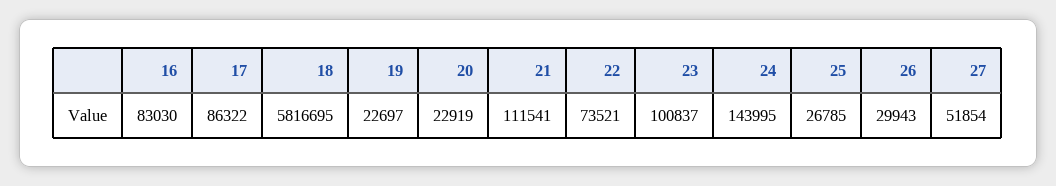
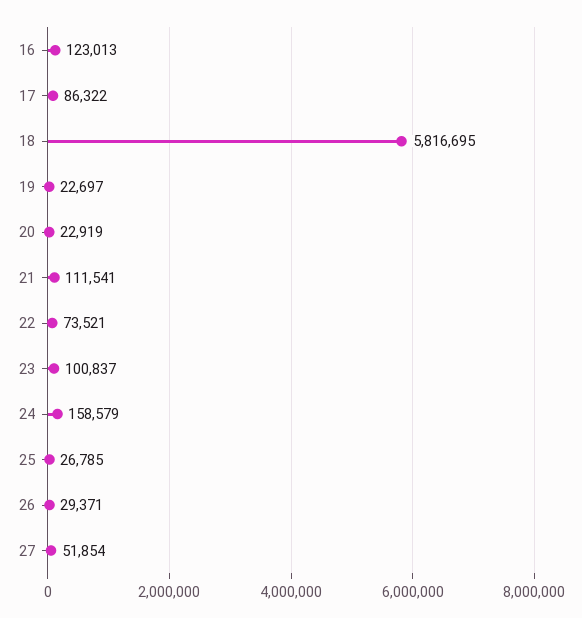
16: 83030 -> 123013
24: 143995 -> 158579
26: 29943 -> 29371

